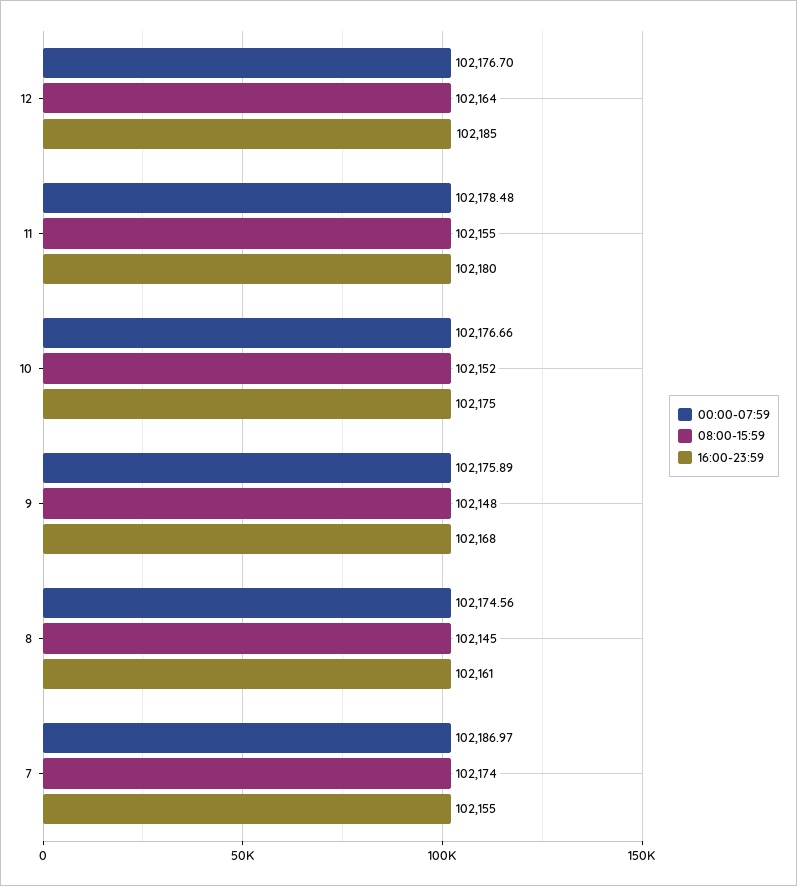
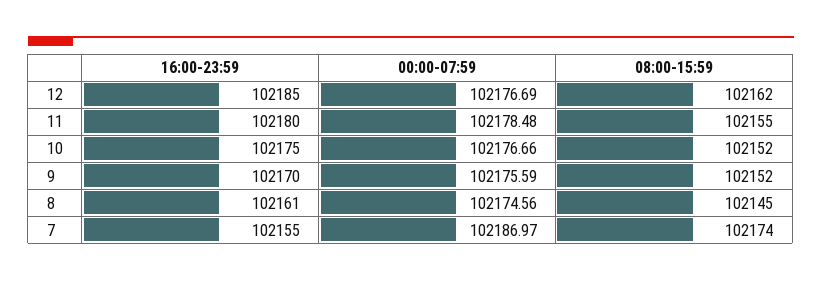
00:00-07:59, 12: 102176.7 -> 102176.69
08:00-15:59, 12: 102164 -> 102162
00:00-07:59, 9: 102175.89 -> 102175.59
08:00-15:59, 9: 102148 -> 102152
16:00-23:59, 9: 102168 -> 102170

